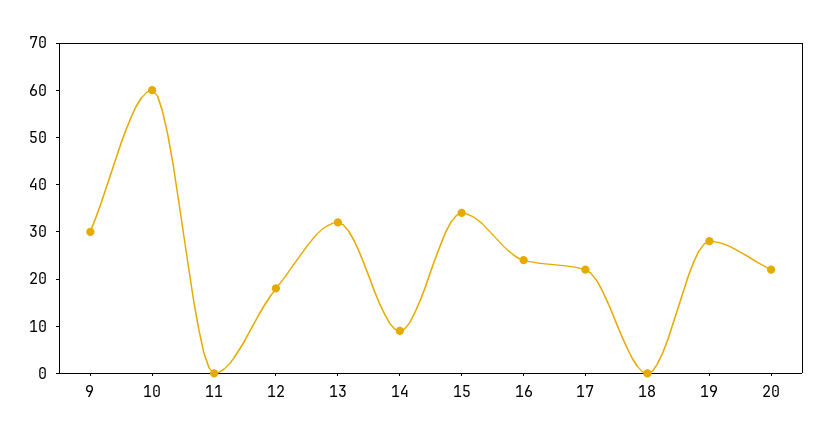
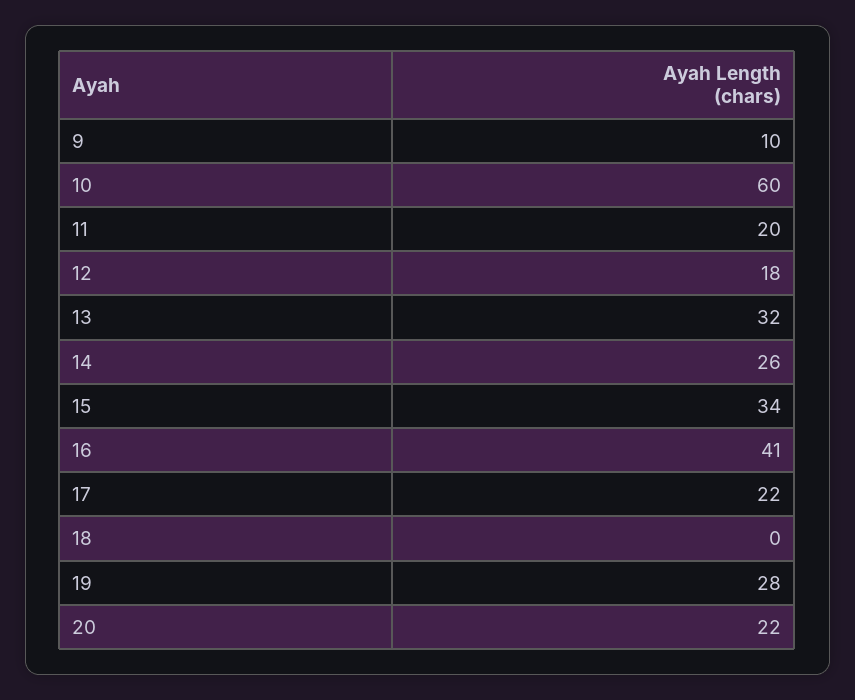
9: 30 -> 10
11: 0 -> 20
14: 10 -> 26
16: 25 -> 41

